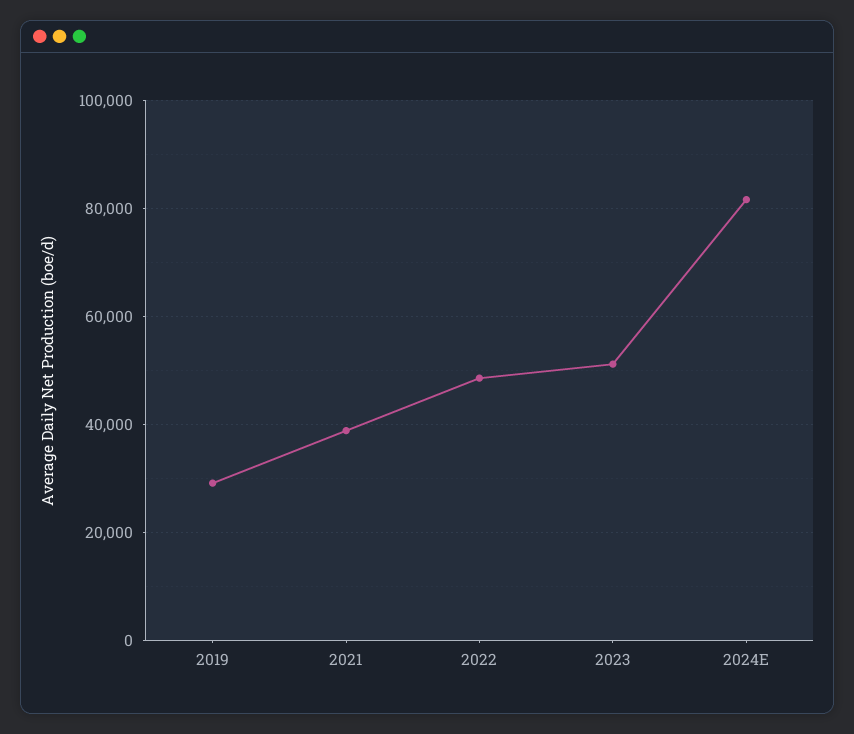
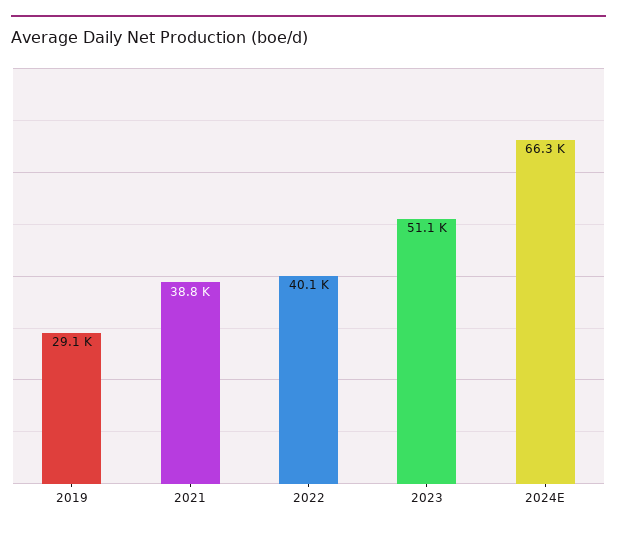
2022: 48000 -> 40100
2024E: 82000 -> 66300

